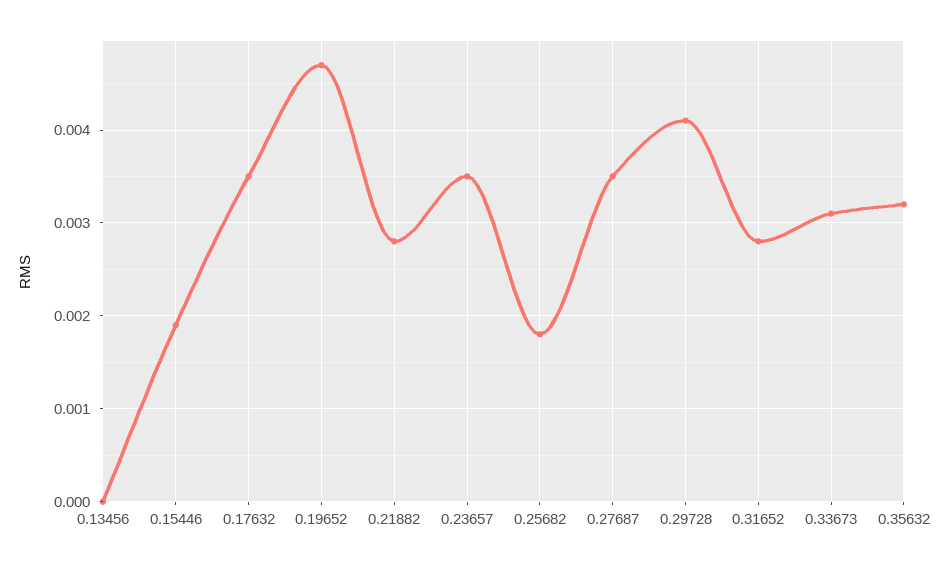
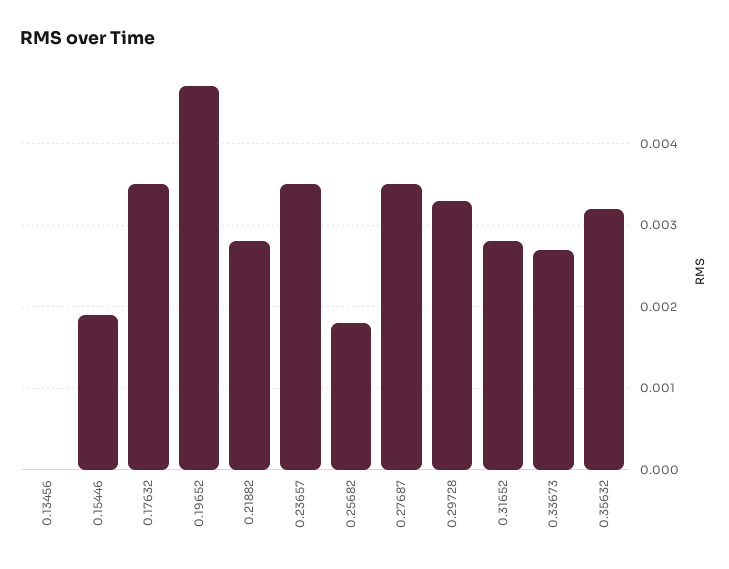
0.29728: 0.0041 -> 0.0033
0.33673: 0.0031 -> 0.0027

